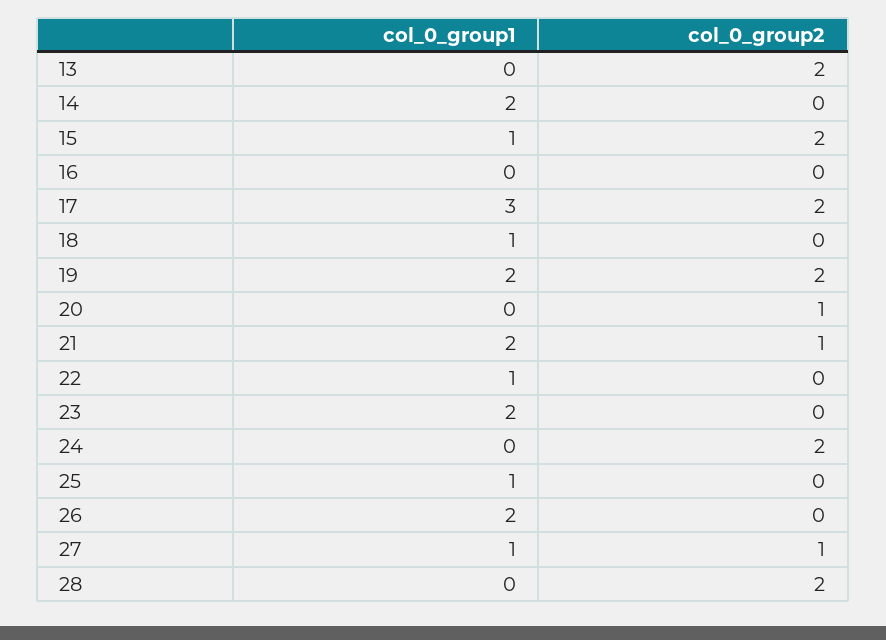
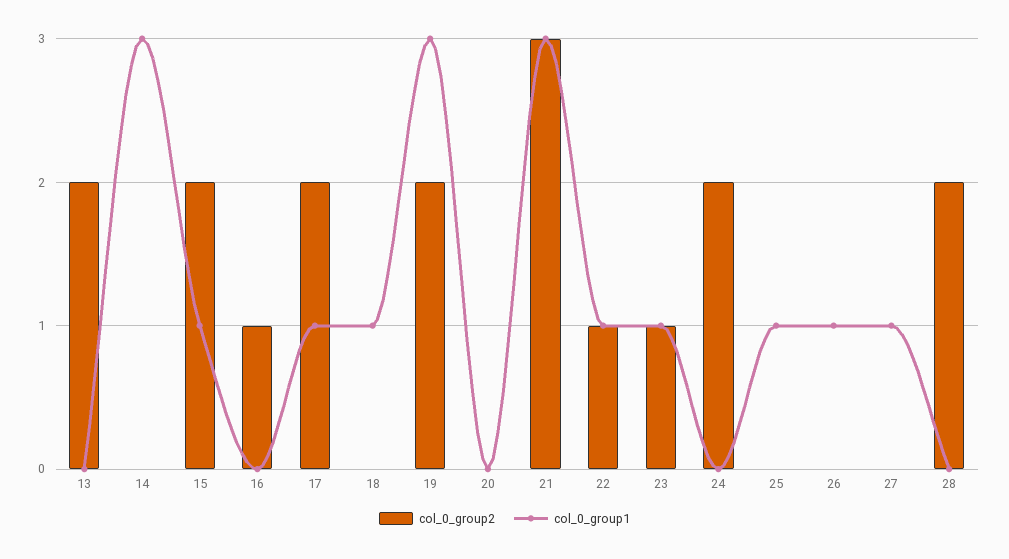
col_0_group1, 14: 2 -> 3
col_0_group2, 16: 0 -> 1
col_0_group1, 17: 3 -> 1
col_0_group1, 19: 2 -> 3
col_0_group2, 20: 1 -> 0
col_0_group1, 21: 2 -> 3
col_0_group2, 21: 1 -> 3
col_0_group2, 22: 0 -> 1
col_0_group1, 23: 2 -> 1
col_0_group2, 23: 0 -> 1
col_0_group1, 26: 2 -> 1
col_0_group2, 27: 1 -> 0

